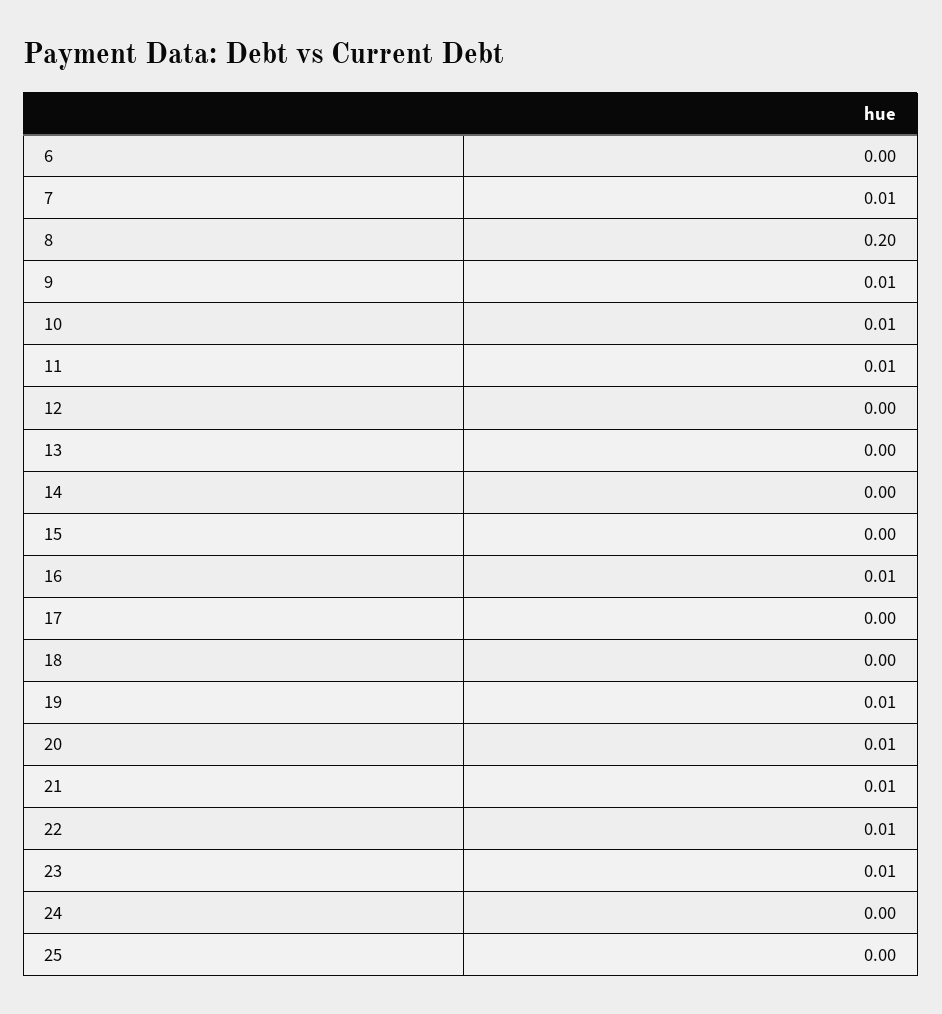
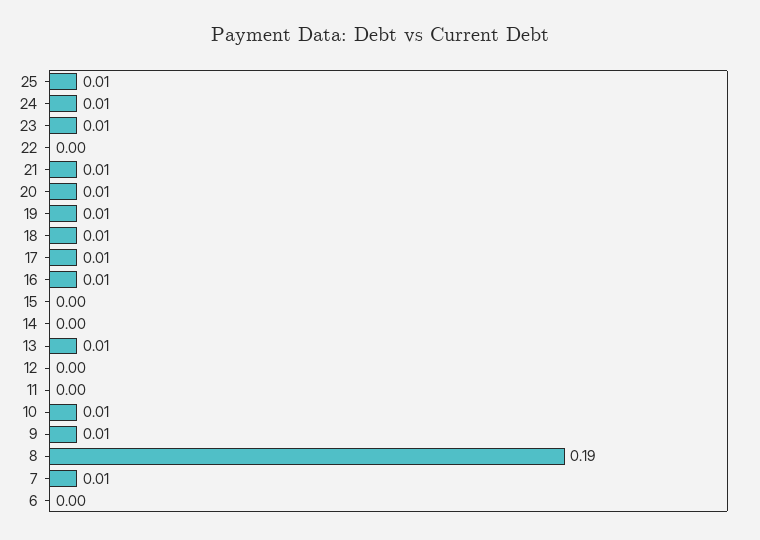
8: 0.2 -> 0.19
11: 0.01 -> 0
13: 0 -> 0.01
17: 0 -> 0.01
18: 0 -> 0.01
22: 0.01 -> 0
24: 0 -> 0.01
25: 0 -> 0.01

